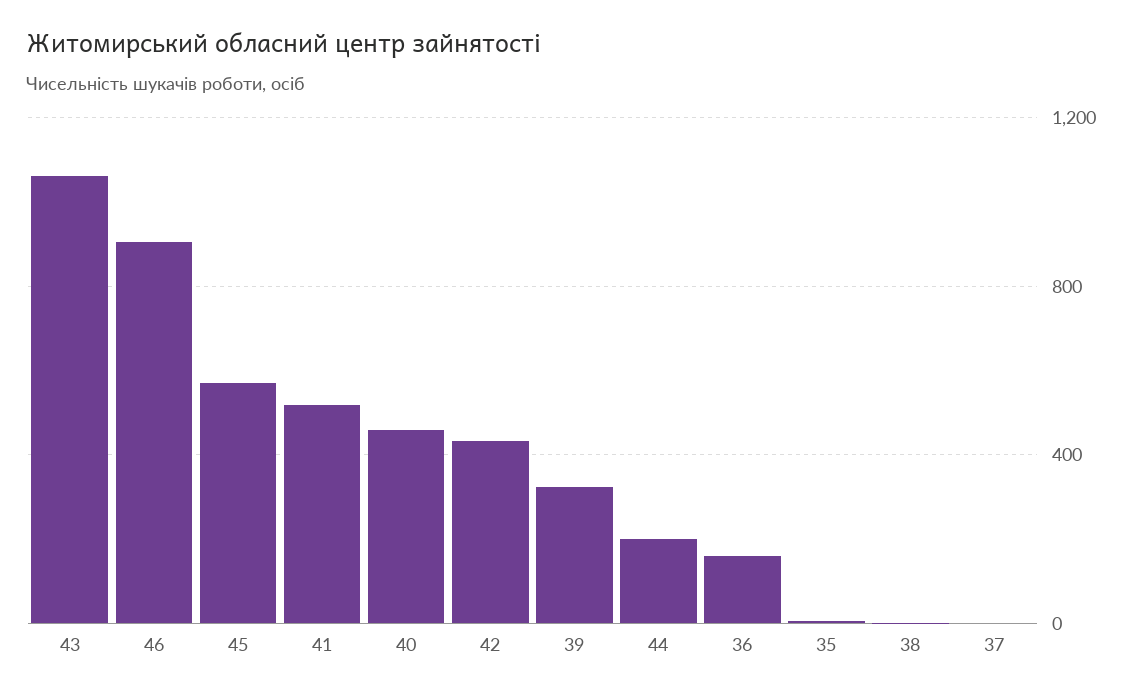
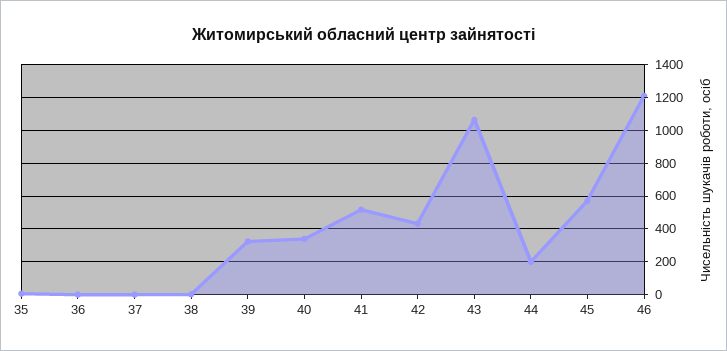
46: 900 -> 1200
40: 450 -> 350
36: 150 -> 0

